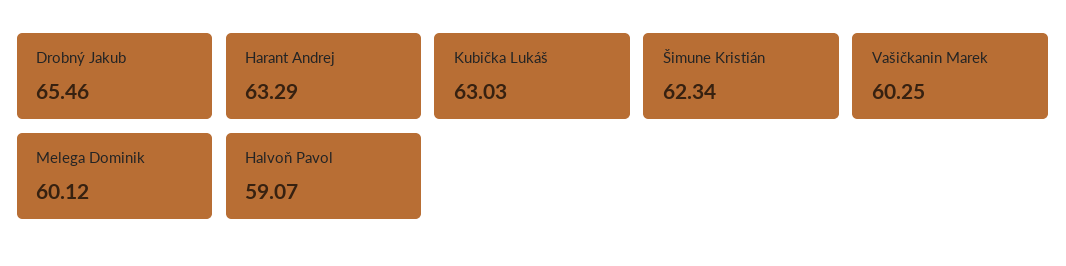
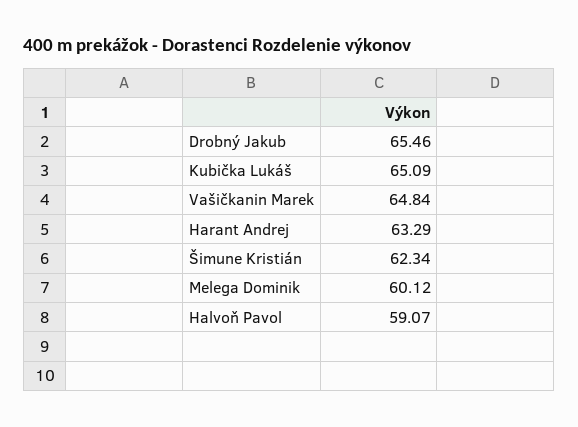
Kubička Lukáš: 63.03 -> 65.09
Vašičkanin Marek: 60.25 -> 64.84

